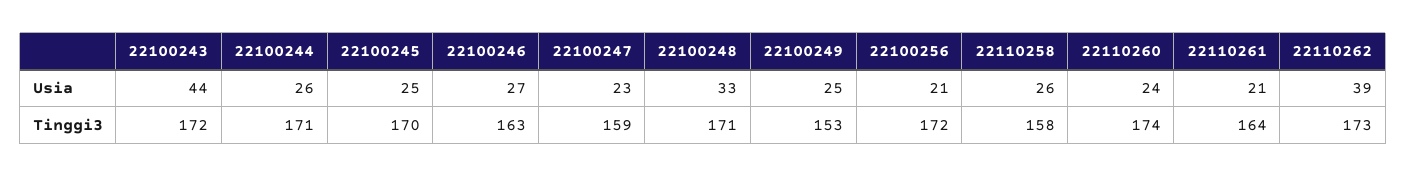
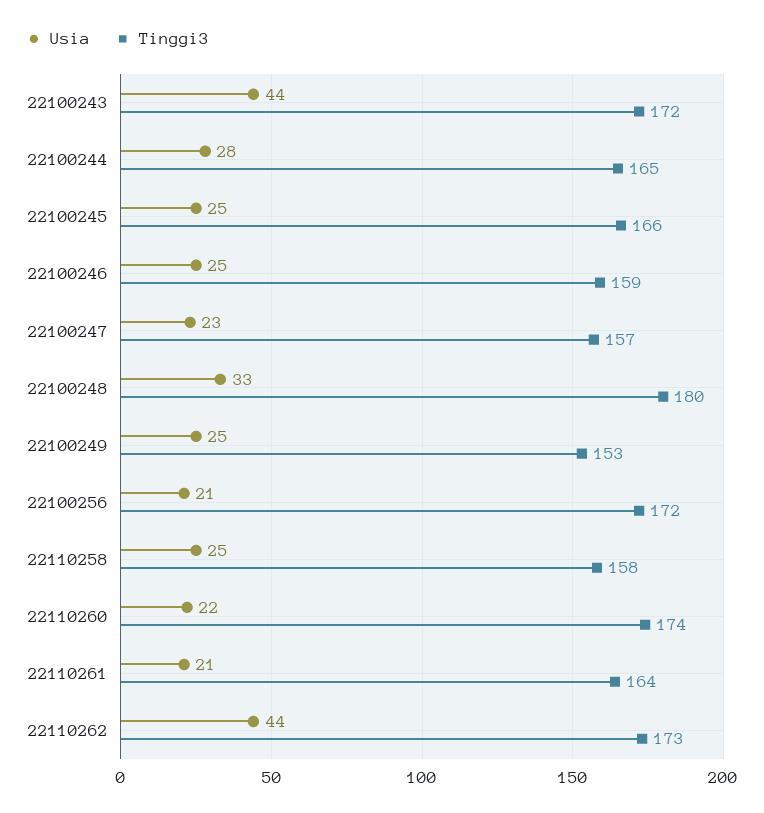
Usia, 22100244: 26 -> 28
Usia, 22100246: 27 -> 25
Usia, 22110258: 26 -> 25
Usia, 22110260: 24 -> 22
Usia, 22110262: 39 -> 44
Tinggi3, 22100244: 171 -> 165
Tinggi3, 22100245: 170 -> 166
Tinggi3, 22100246: 163 -> 159
Tinggi3, 22100247: 159 -> 157
Tinggi3, 22100248: 171 -> 180

